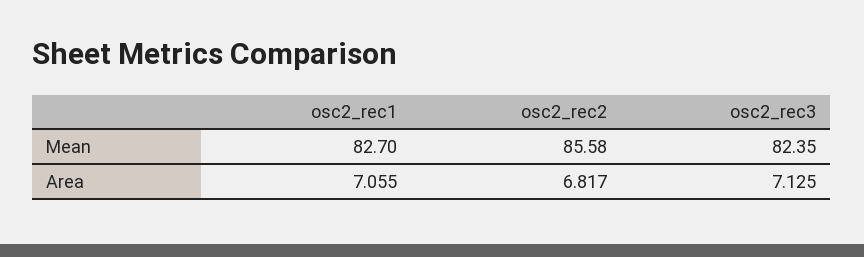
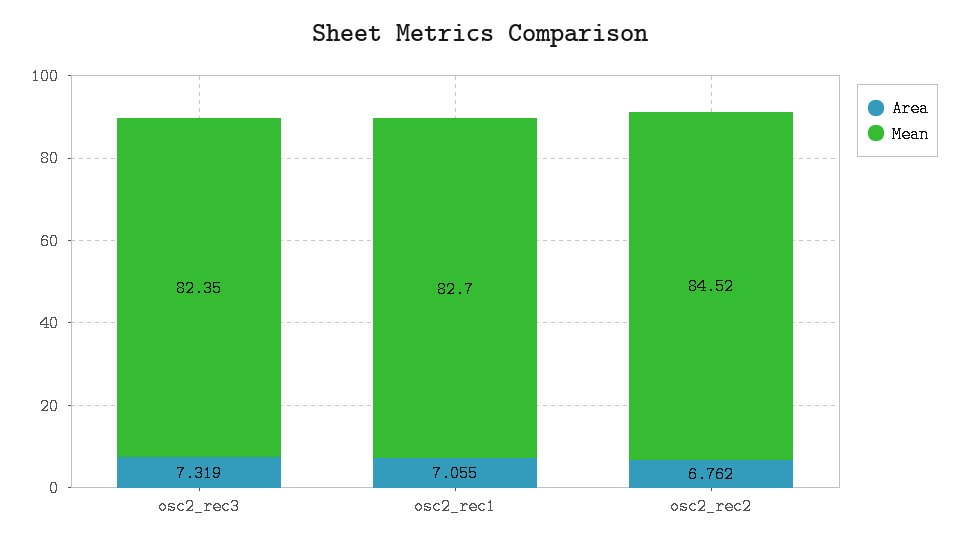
Mean, osc2_rec2: 85.58 -> 84.52
Area, osc2_rec2: 6.817 -> 6.762
Area, osc2_rec3: 7.125 -> 7.319

